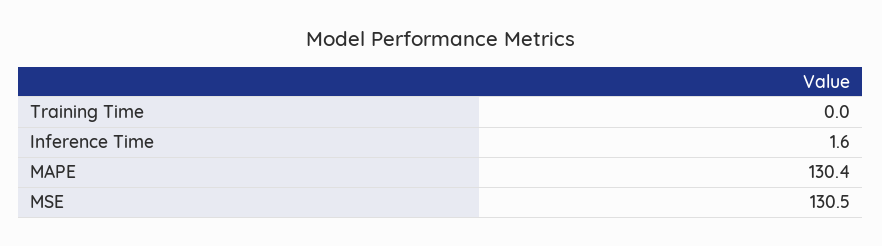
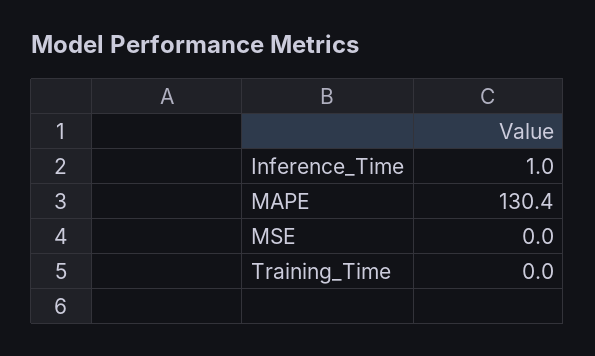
Inference Time: 1.6 -> 1
MSE: 130.5 -> 0

